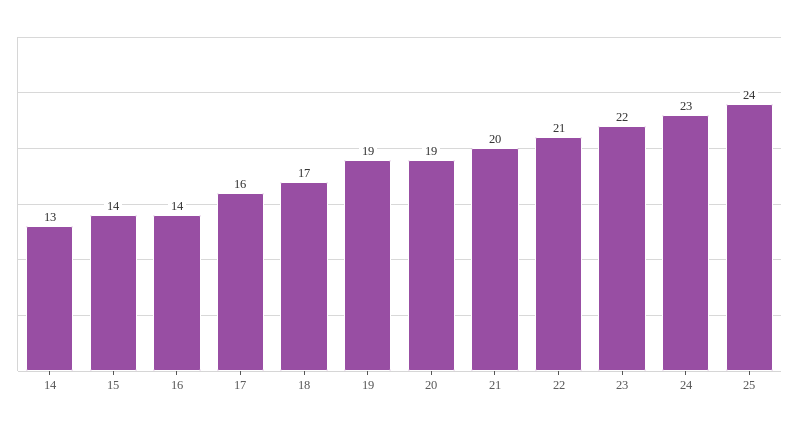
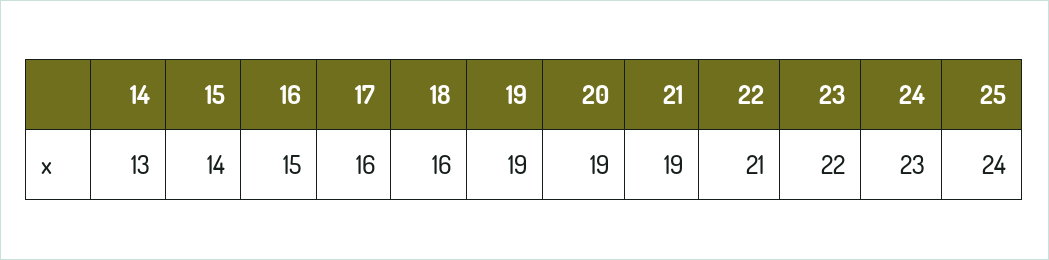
16: 14 -> 15
18: 17 -> 16
21: 20 -> 19

